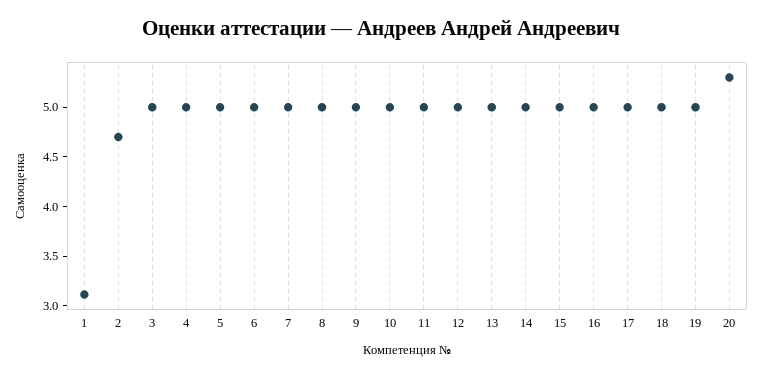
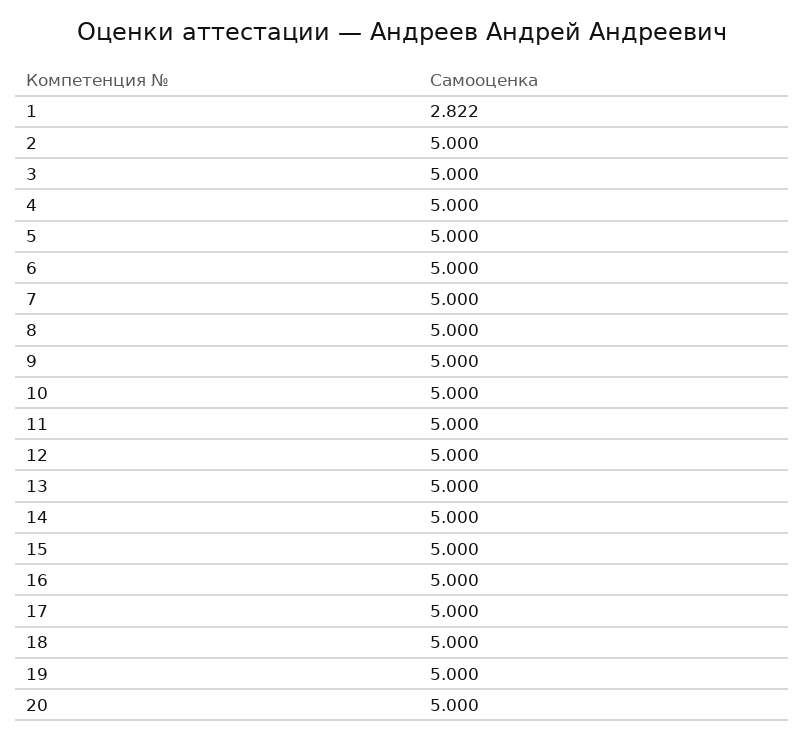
1: 3.1 -> 2.822
2: 4.7 -> 5
20: 5.3 -> 5

